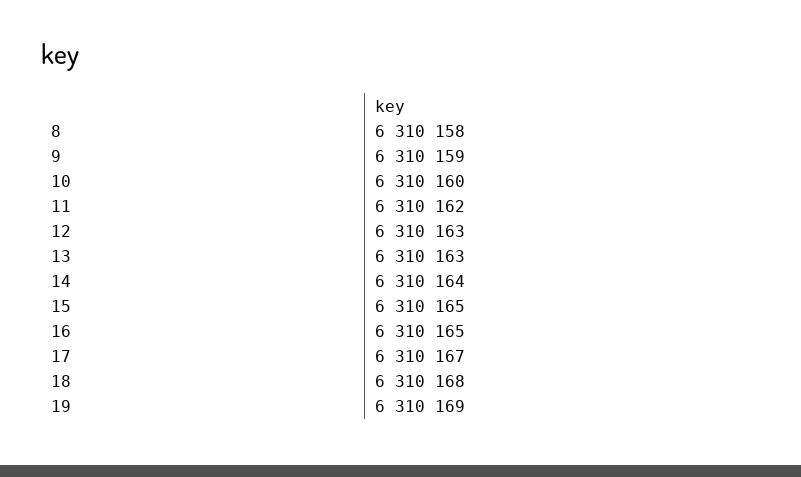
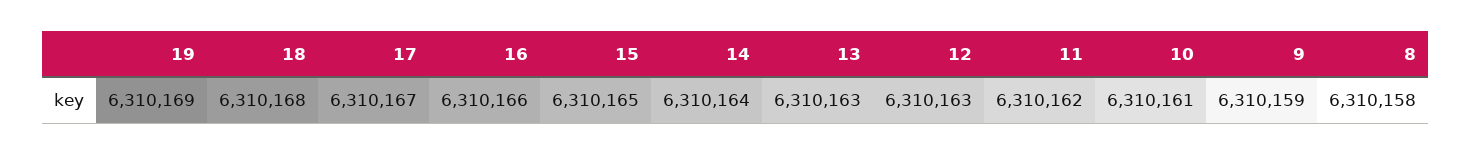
10: 6310160 -> 6310161
16: 6310165 -> 6310166

